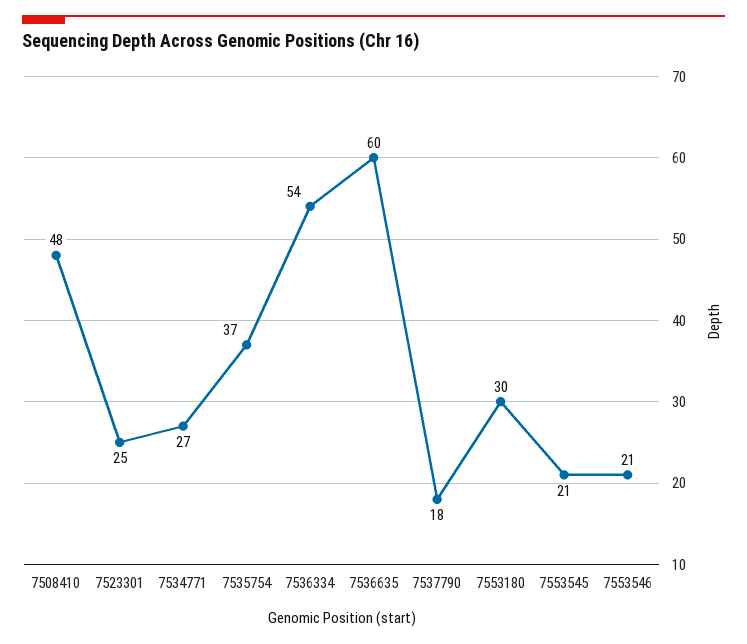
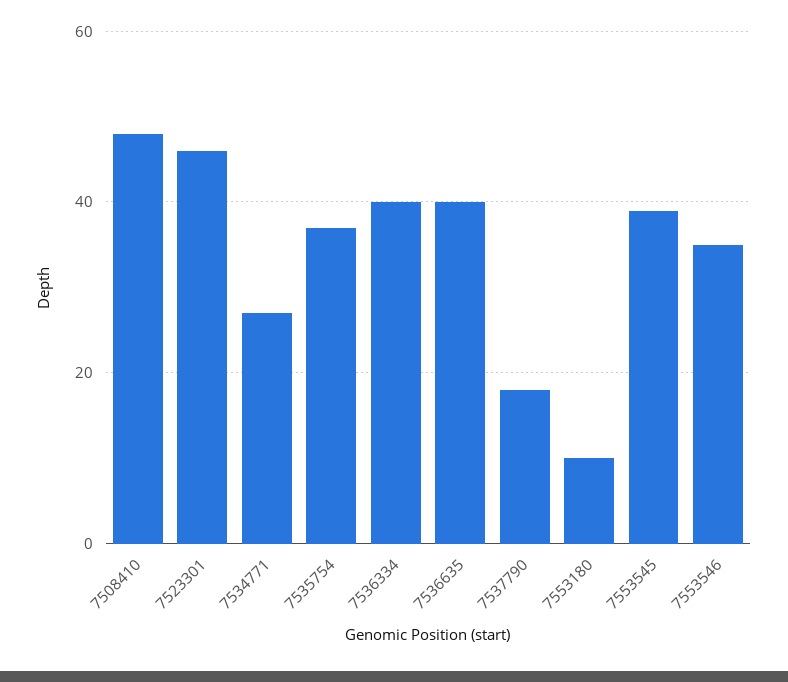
7523301: 25 -> 45
7536334: 54 -> 40
7536635: 60 -> 40
7553180: 30 -> 10
7553545: 21 -> 40
7553546: 21 -> 35

